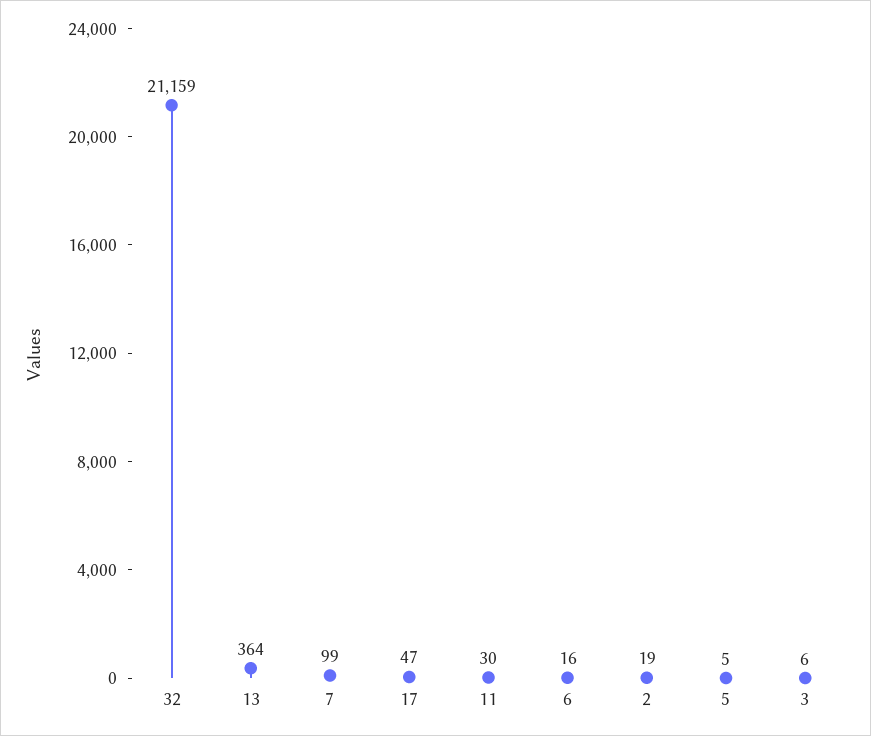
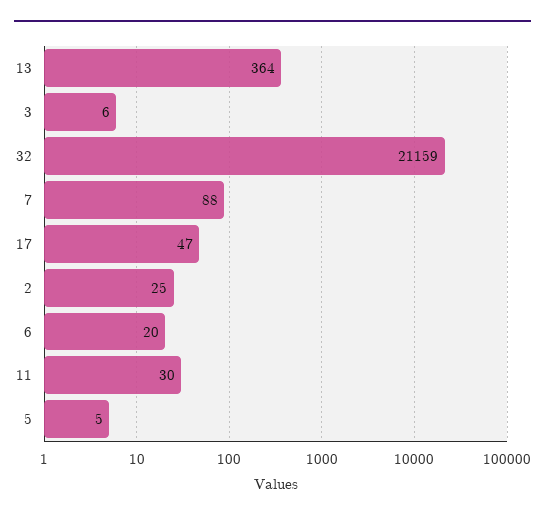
7: 99 -> 88
6: 16 -> 20
2: 19 -> 25

